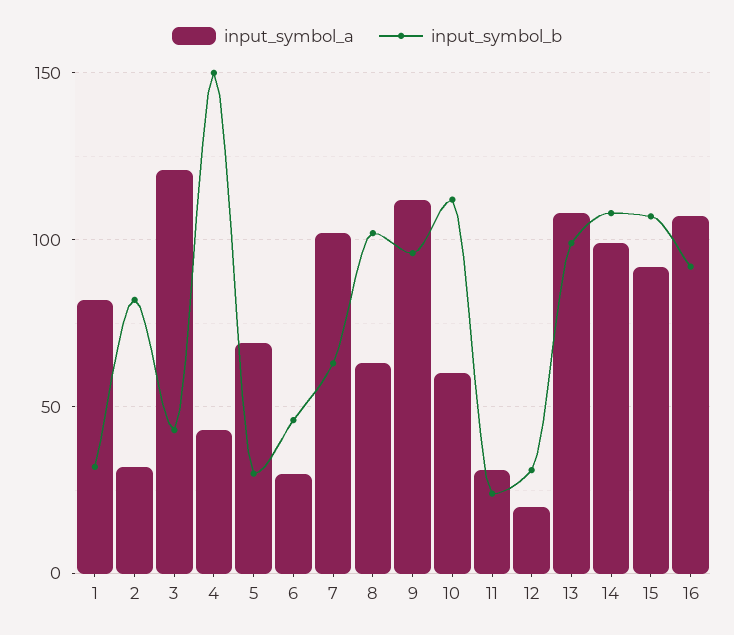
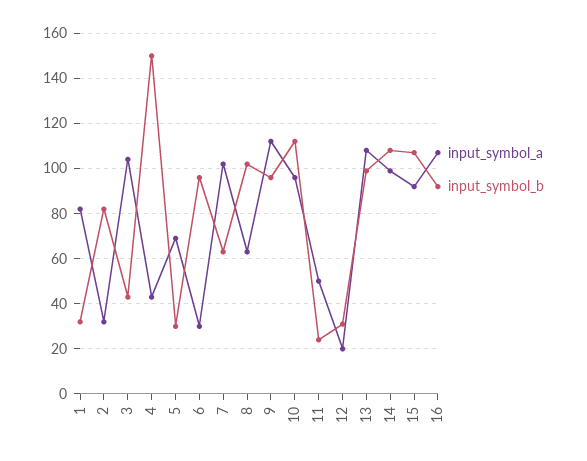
input_symbol_a, 3: 120 -> 105
input_symbol_b, 6: 45 -> 95
input_symbol_a, 10: 60 -> 95
input_symbol_a, 11: 30 -> 50

